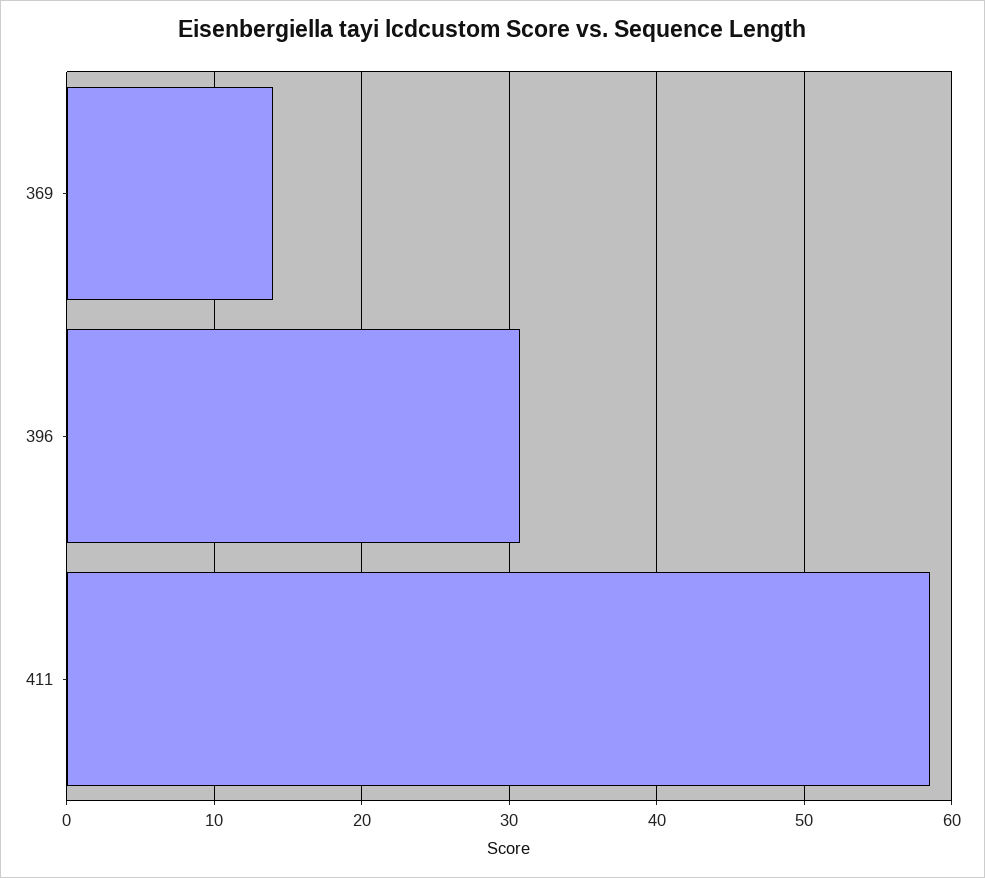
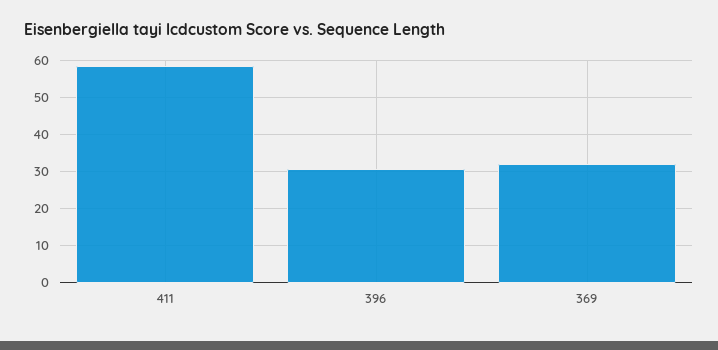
369: 14 -> 32

